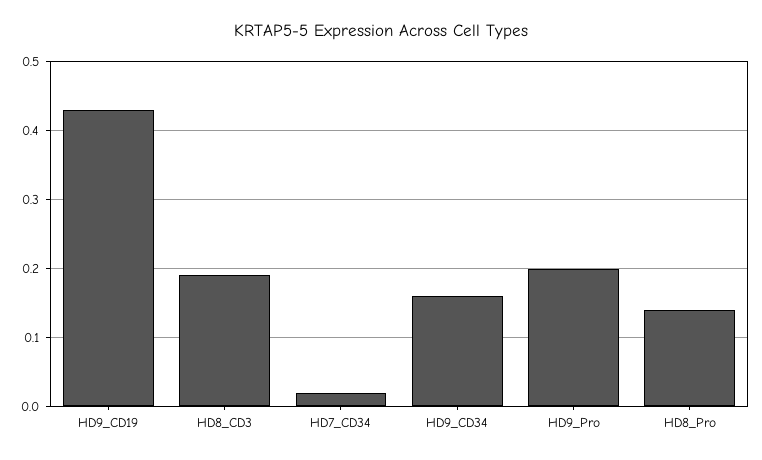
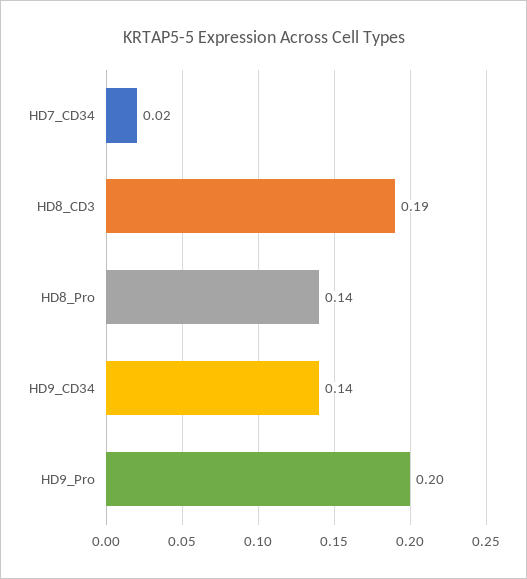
HD9_CD19: 0.43 -> none
HD9_CD34: 0.16 -> 0.14

